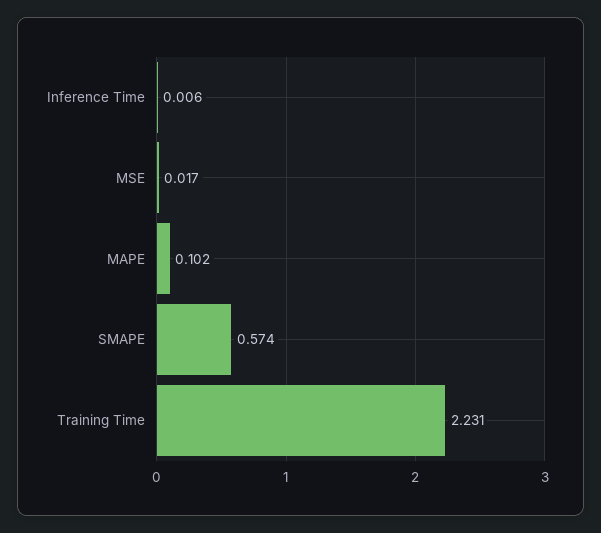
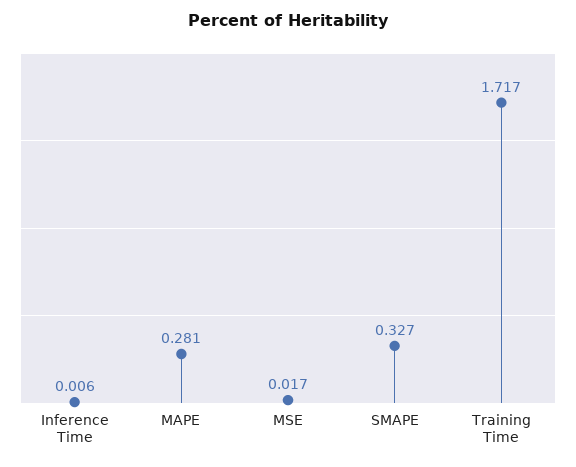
MAPE: 0.102 -> 0.281
SMAPE: 0.574 -> 0.327
Training Time: 2.231 -> 1.717

